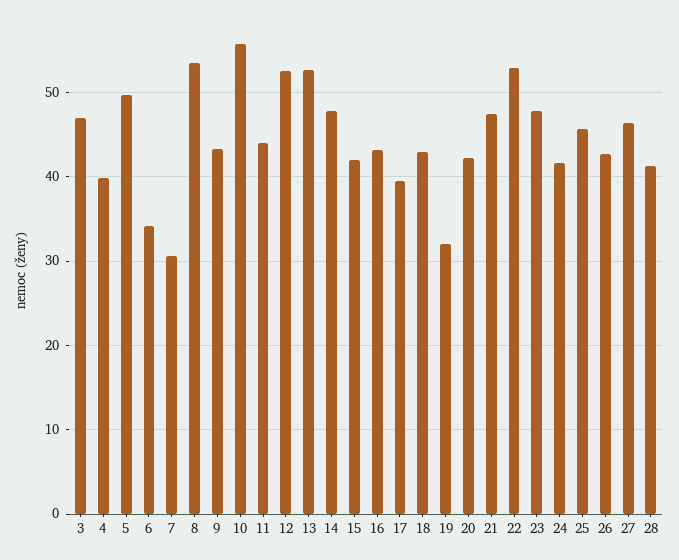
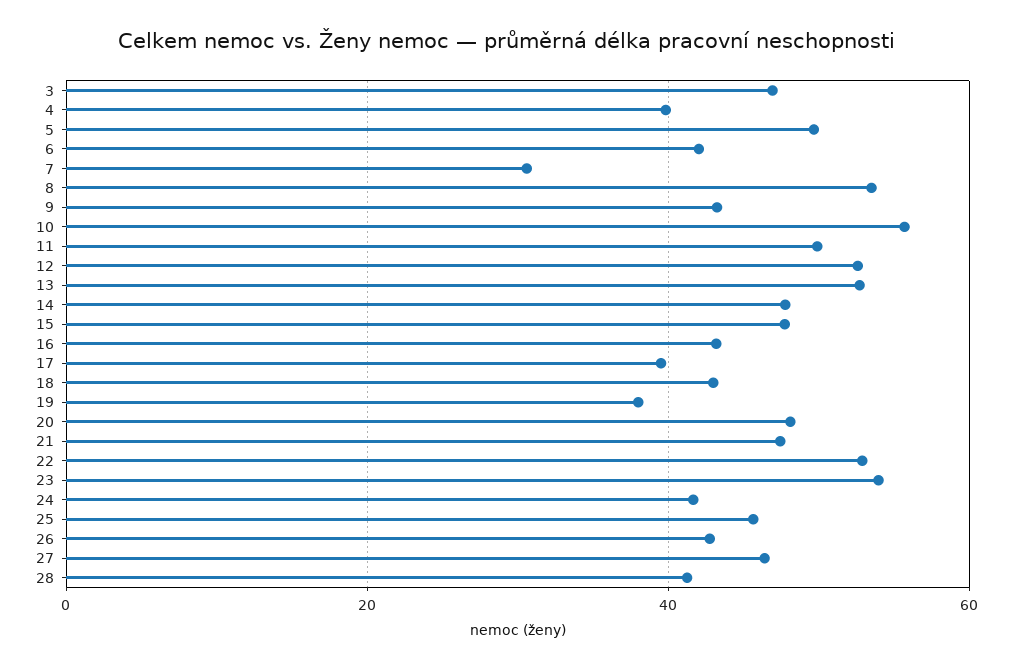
6: 34 -> 42
11: 44 -> 50
15: 42 -> 48
19: 32 -> 38
20: 42 -> 48
23: 48 -> 54

